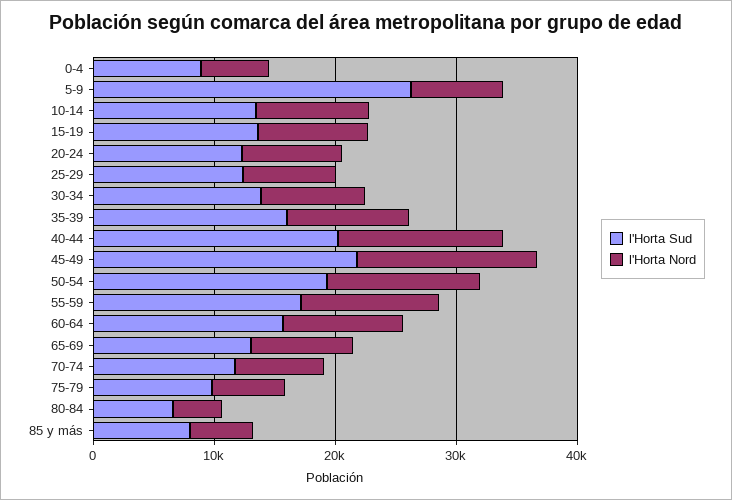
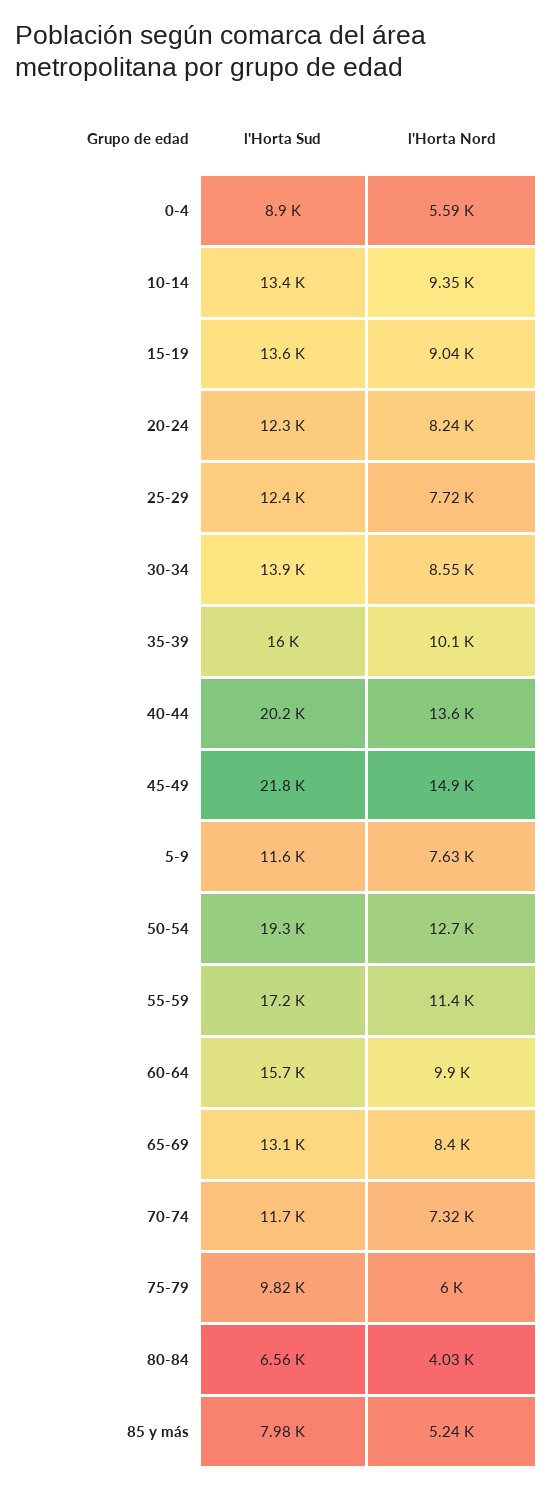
l'Horta Sud, 5-9: 26000 -> 11600

